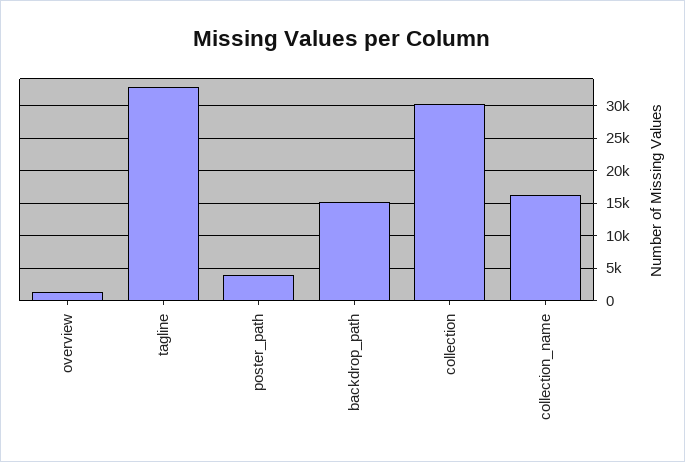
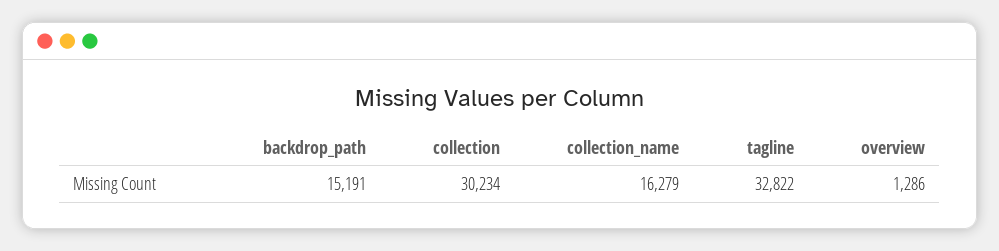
poster_path: 4000 -> none

